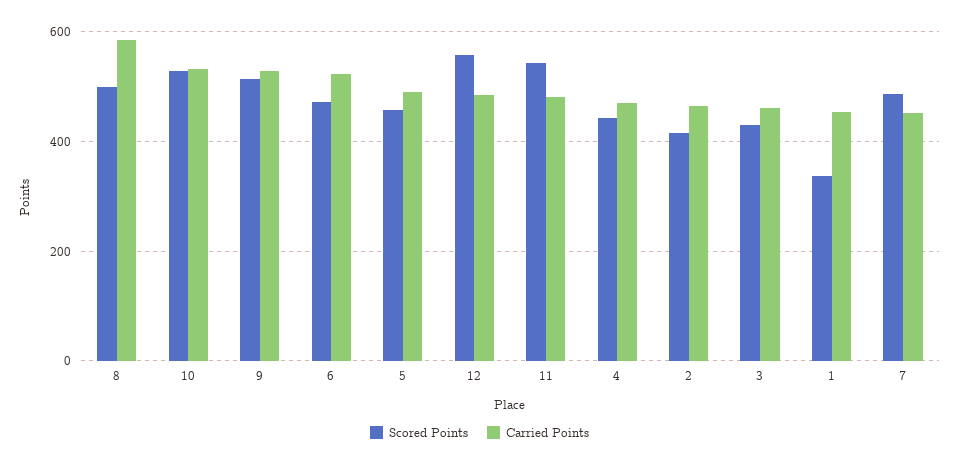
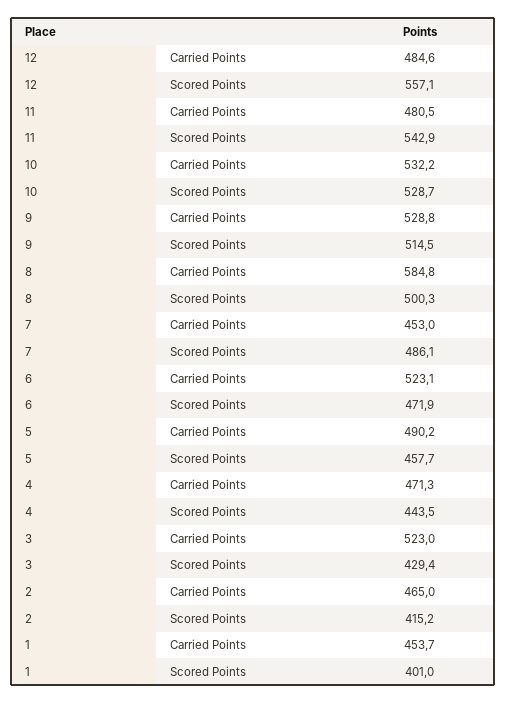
Carried Points, 3: 460 -> 523
Scored Points, 1: 340 -> 401

